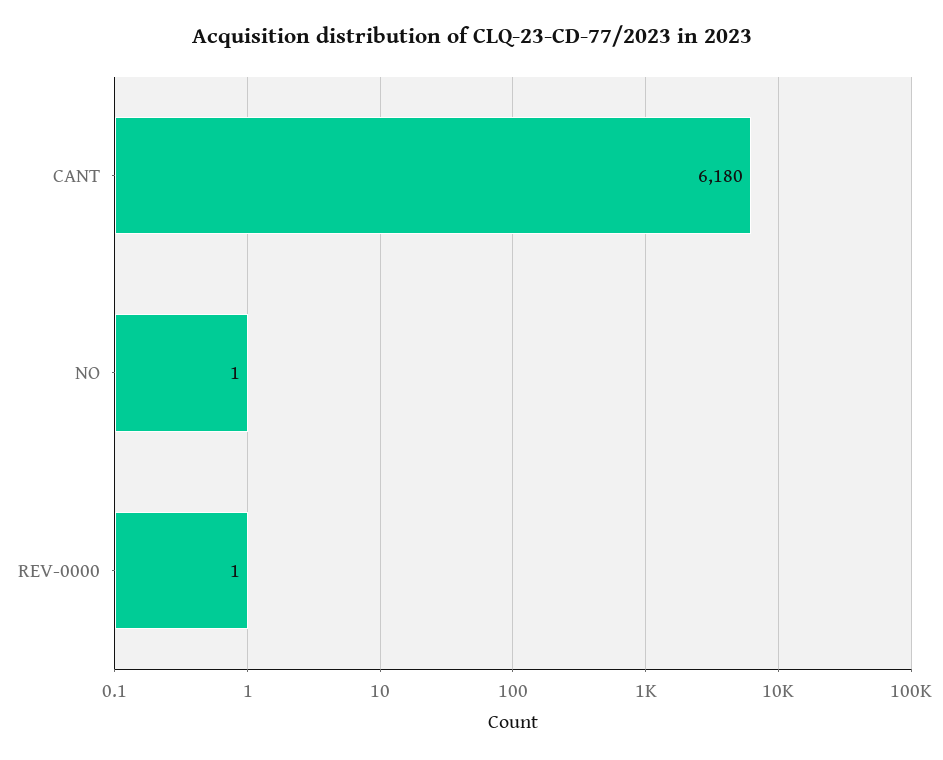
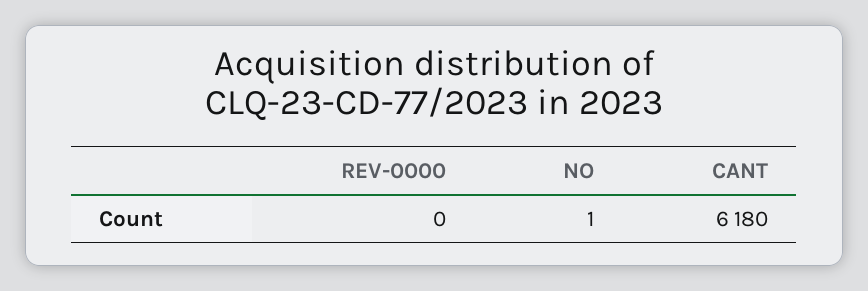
REV-0000: 1 -> 0

